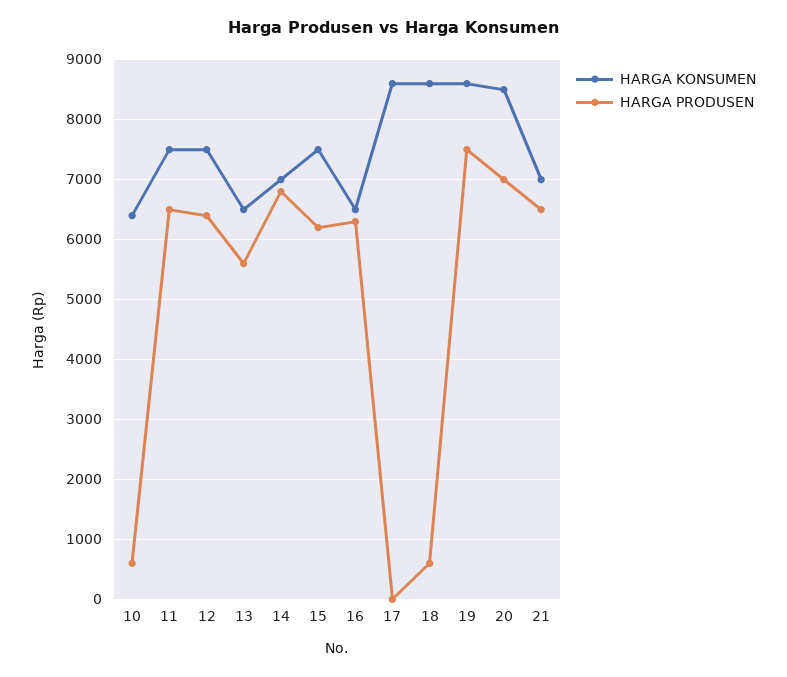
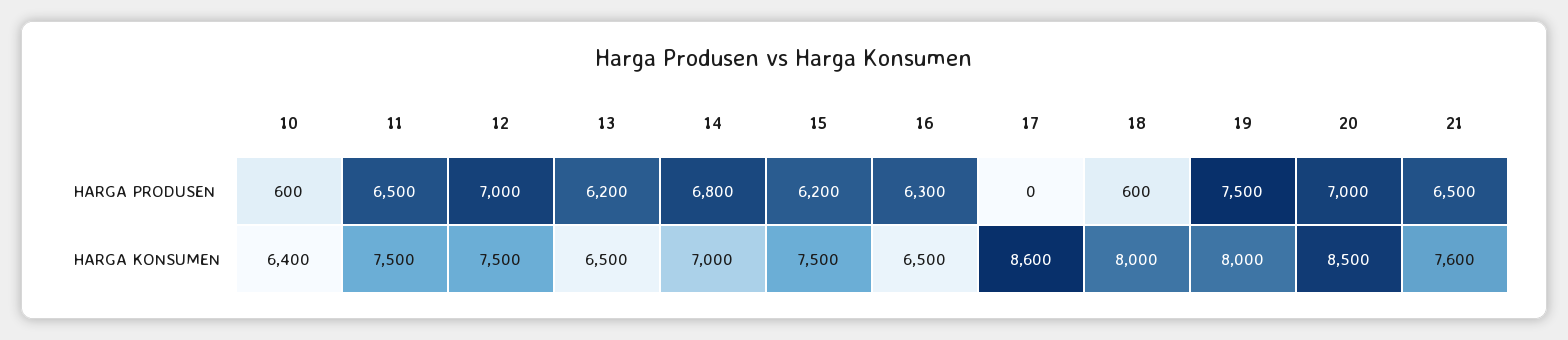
HARGA PRODUSEN, 12: 6400 -> 7000
HARGA PRODUSEN, 13: 5600 -> 6200
HARGA KONSUMEN, 18: 8600 -> 8000
HARGA KONSUMEN, 19: 8600 -> 8000
HARGA KONSUMEN, 21: 7000 -> 7600

